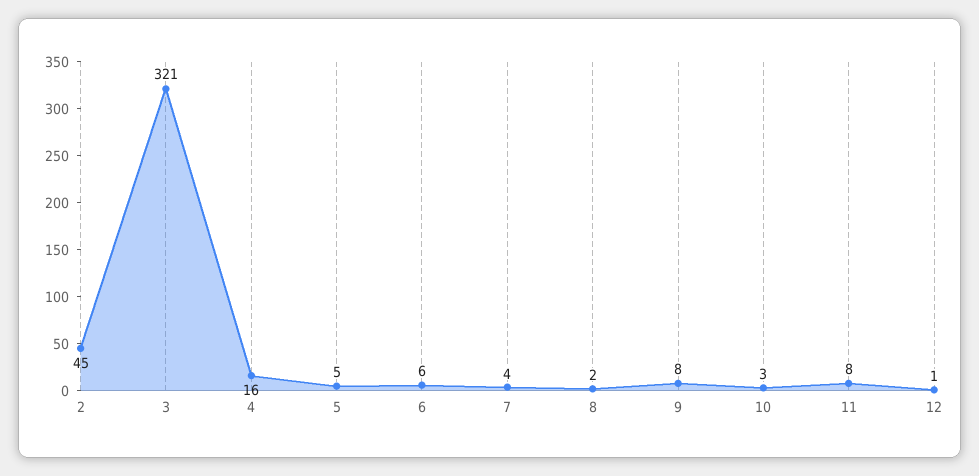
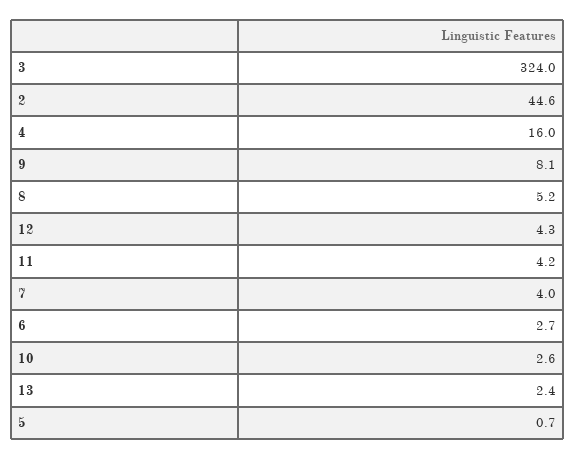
3: 321 -> 324
5: 5 -> 0.7
6: 6 -> 2.7
8: 2 -> 5.2
11: 8 -> 4.2
12: 1 -> 4.3
13: none -> 2.4

